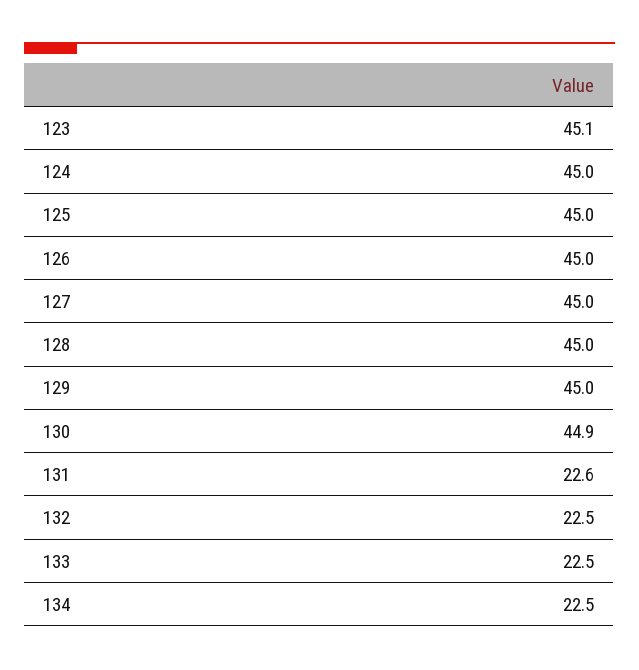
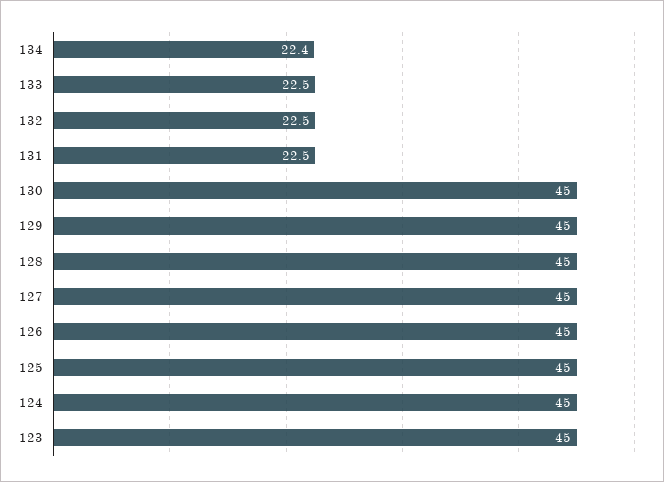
123: 45.1 -> 45
130: 44.9 -> 45
131: 22.6 -> 22.5
134: 22.5 -> 22.4

